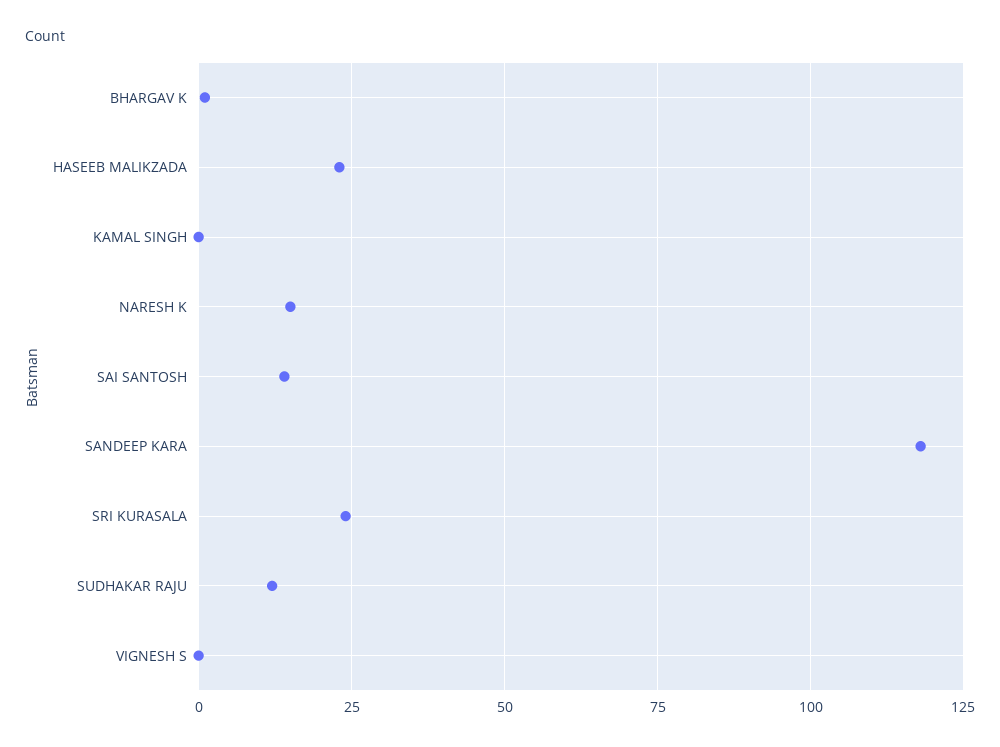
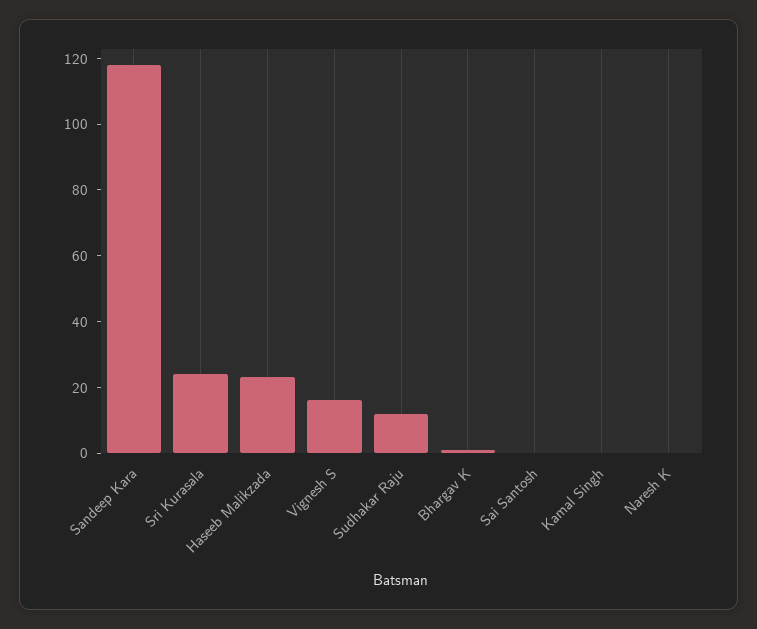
NARESH K: 15 -> 0
SAI SANTOSH: 15 -> 0
VIGNESH S: 0 -> 15

